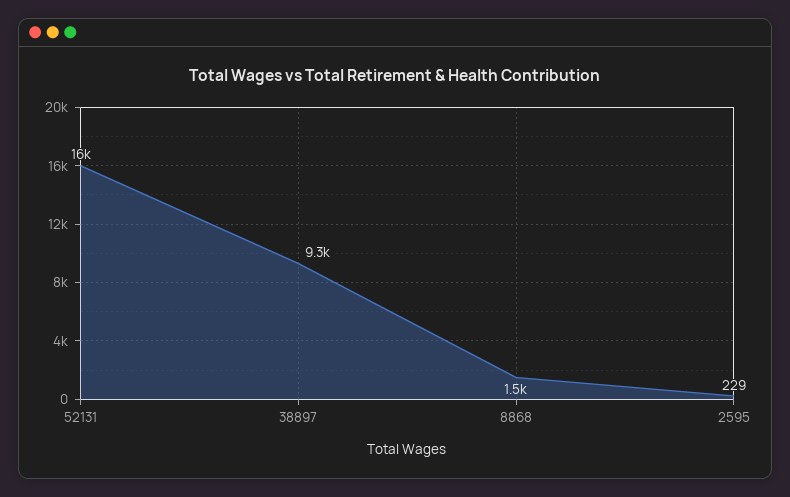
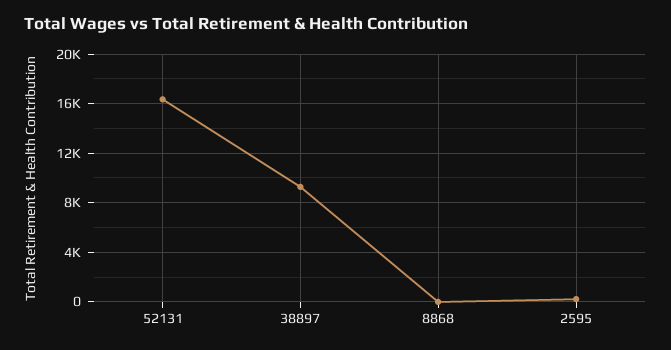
8868: 1500 -> 0

